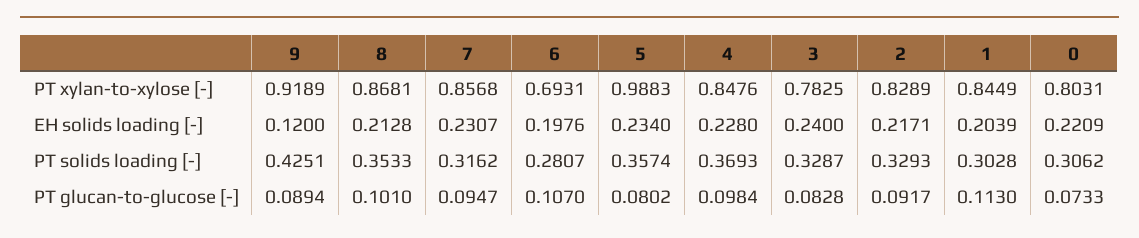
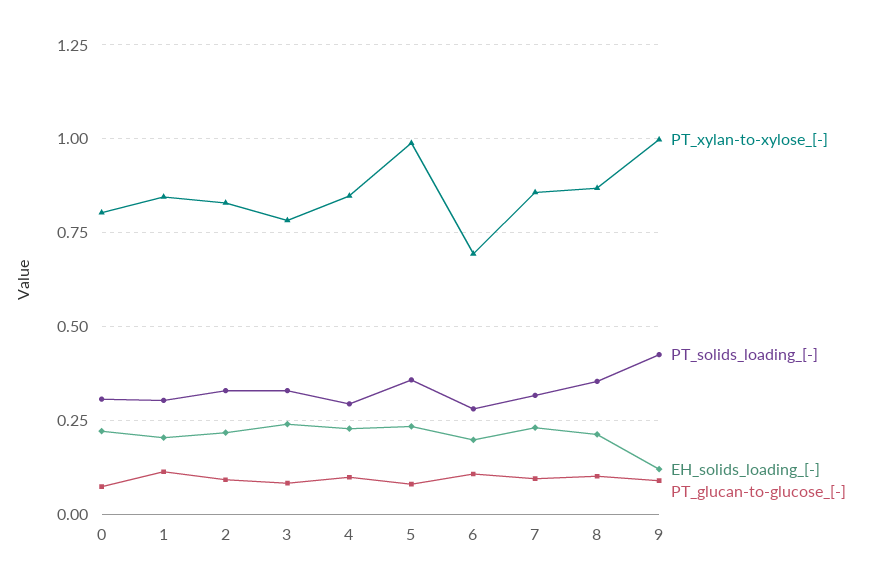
PT xylan-to-xylose [-], 9: 0.9189 -> 1
PT solids loading [-], 4: 0.3693 -> 0.3

